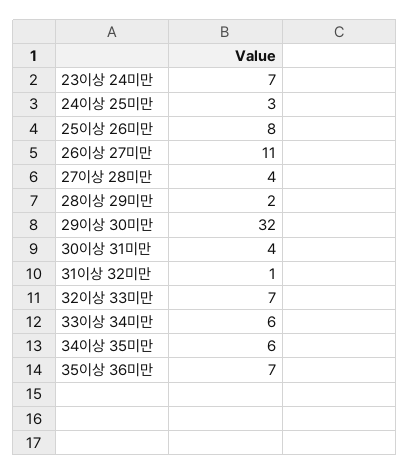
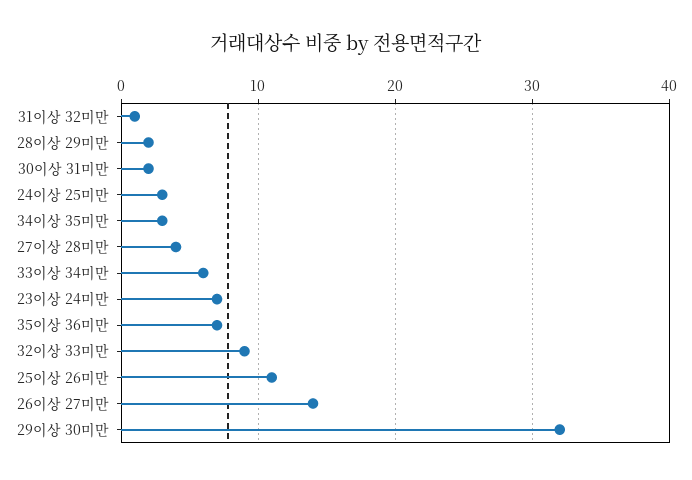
25이상 26미만: 8 -> 11
26이상 27미만: 11 -> 14
30이상 31미만: 4 -> 2
32이상 33미만: 7 -> 9
34이상 35미만: 6 -> 3

